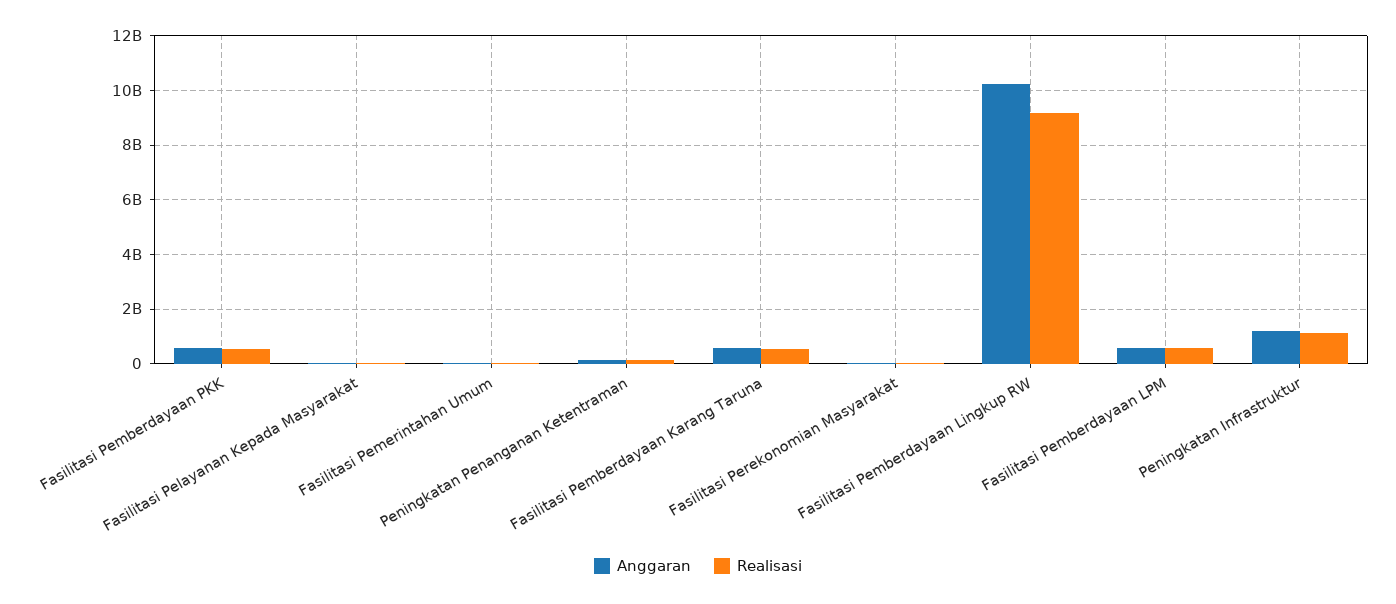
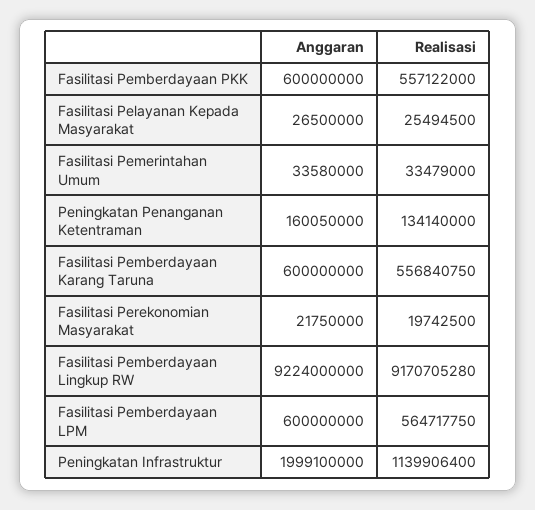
Anggaran, Fasilitasi Pemberdayaan Lingkup RW: 10250000000 -> 9224000000
Anggaran, Peningkatan Infrastruktur: 1250000000 -> 1999100000

